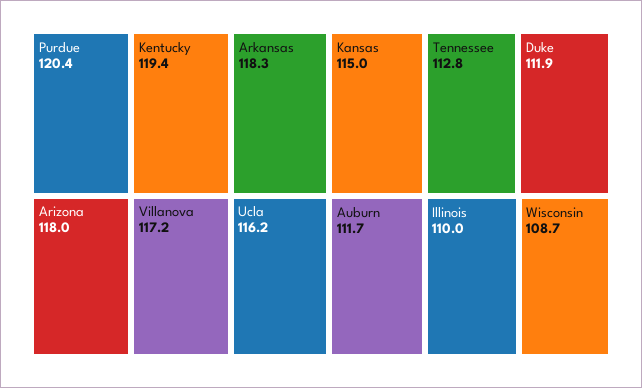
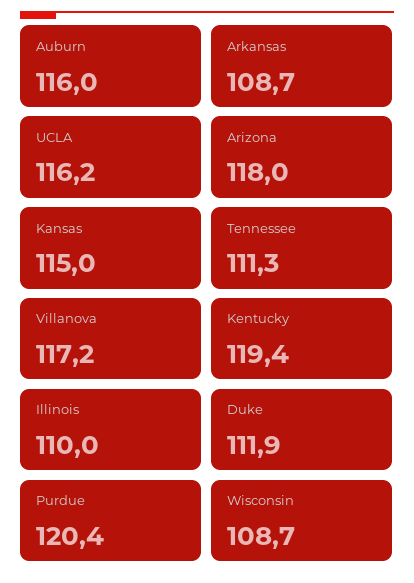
Arkansas: 118.3 -> 108.7
Tennessee: 112.8 -> 111.3
Auburn: 111.7 -> 116

